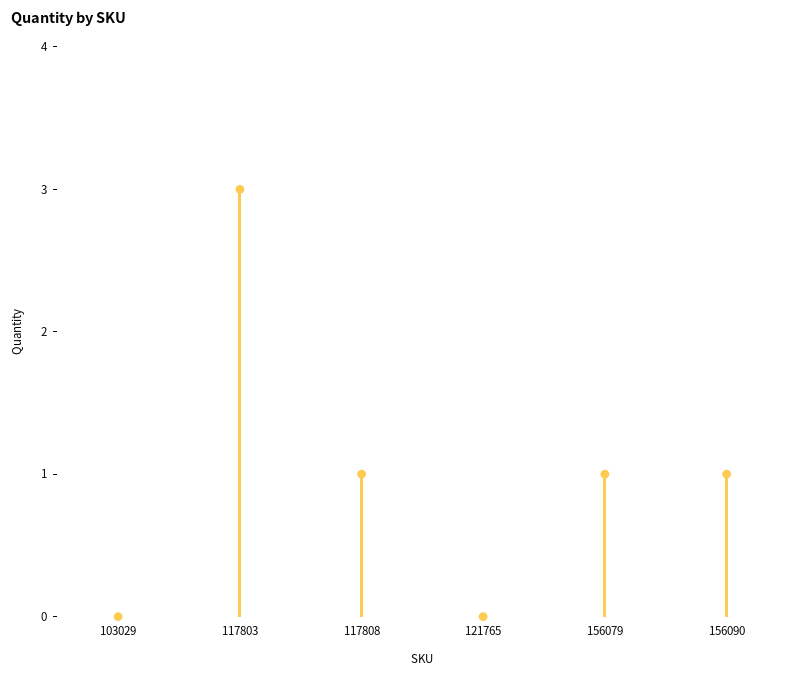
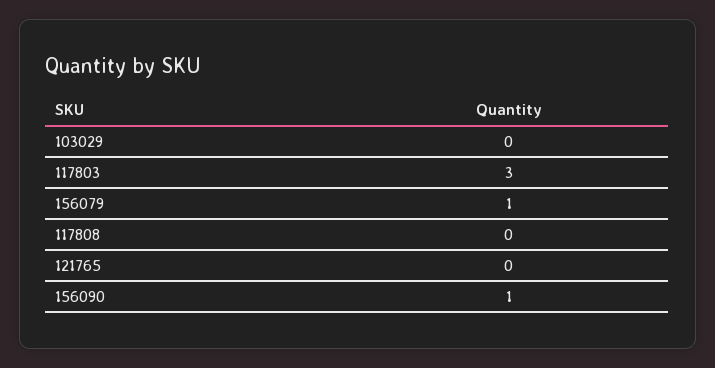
117808: 1 -> 0

